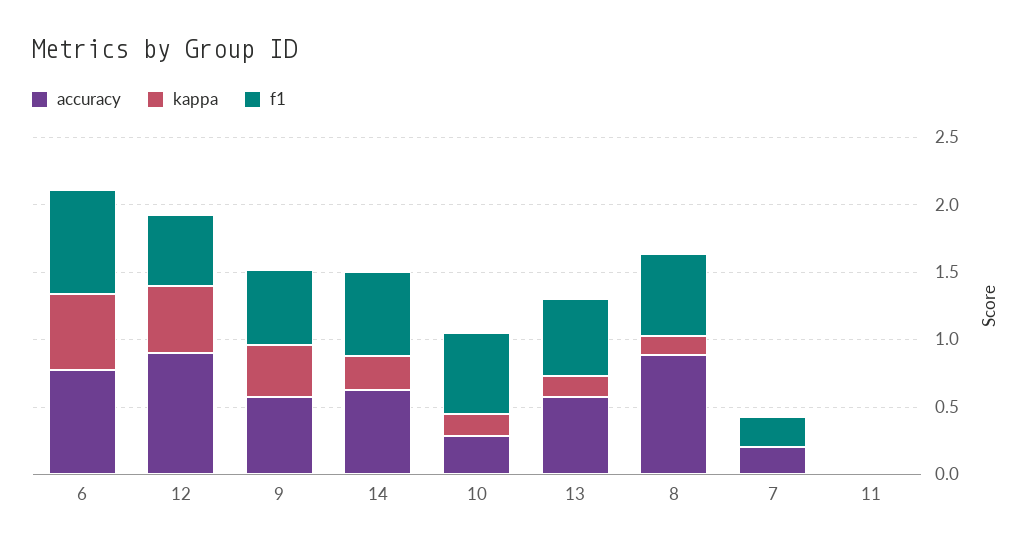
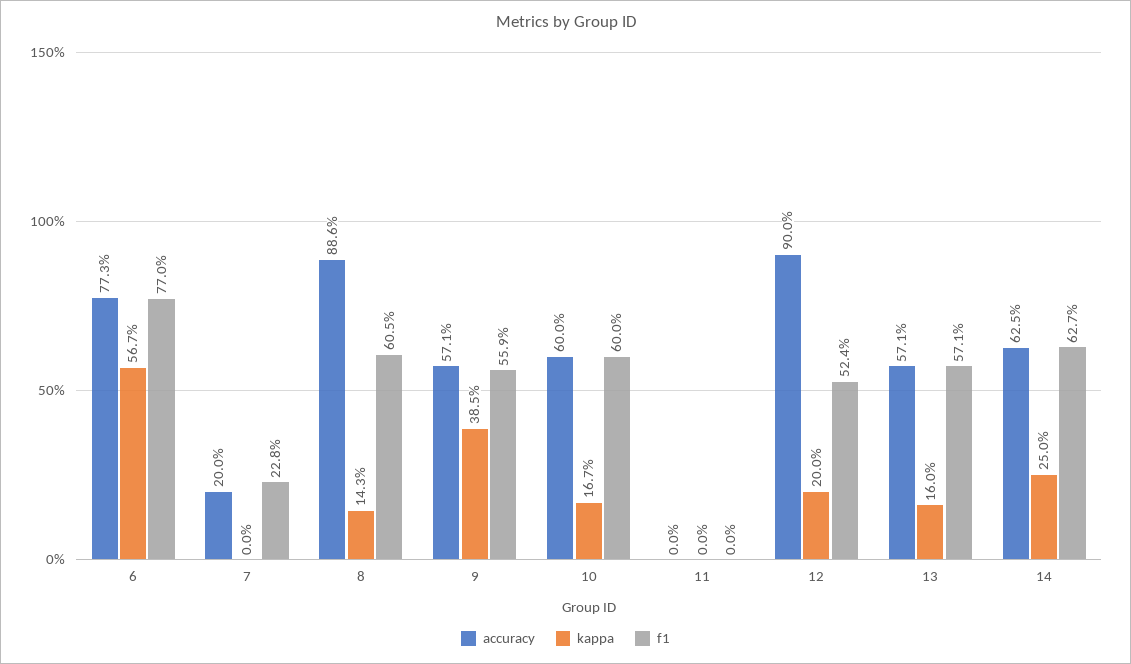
kappa, 12: 0.5 -> 0.2
accuracy, 10: 0.3 -> 0.6

